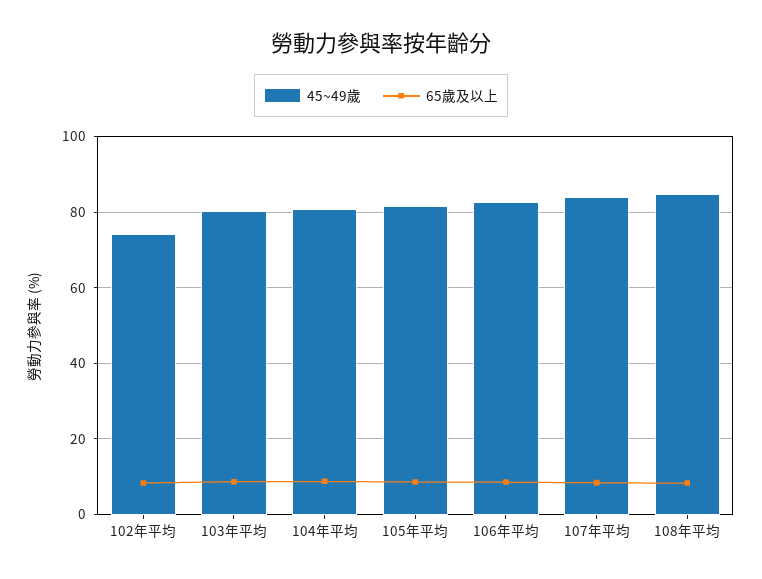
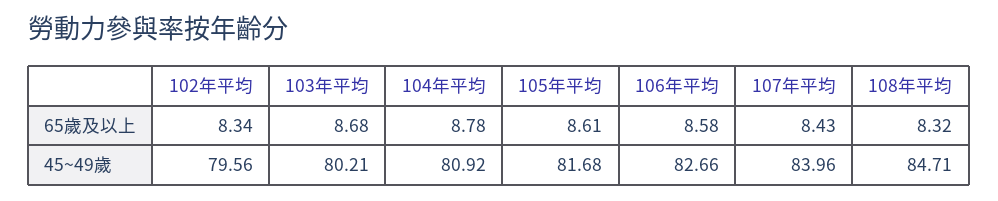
45~49歲, 102年平均: 74 -> 79.56

